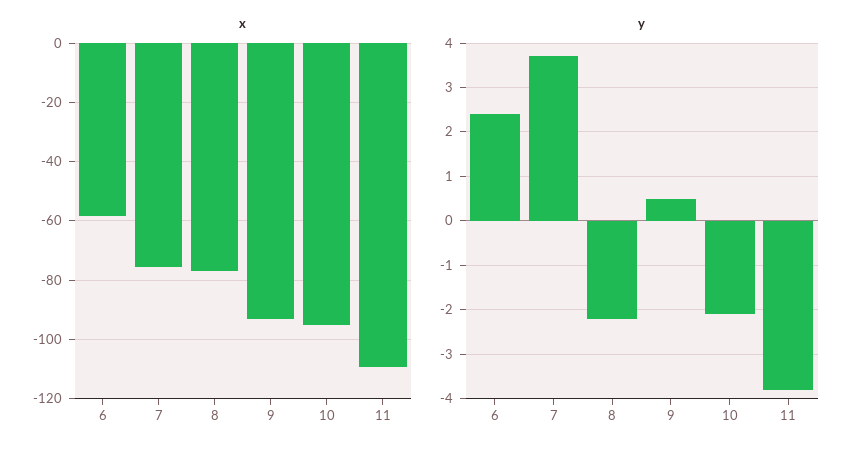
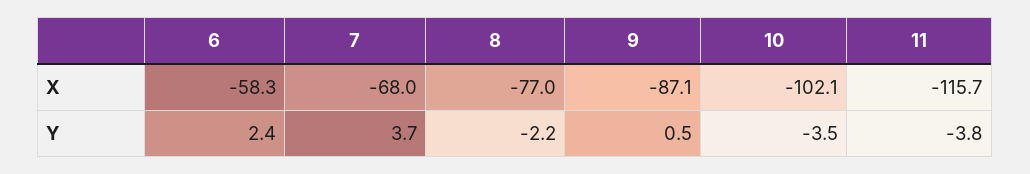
x, 7: -75 -> -68
x, 9: -92.5 -> -87.1
x, 10: -95 -> -102.1
x, 11: -110 -> -115.7
y, 10: -2 -> -3.5

